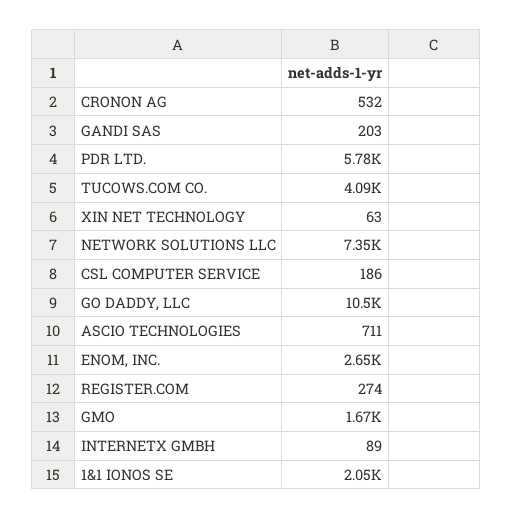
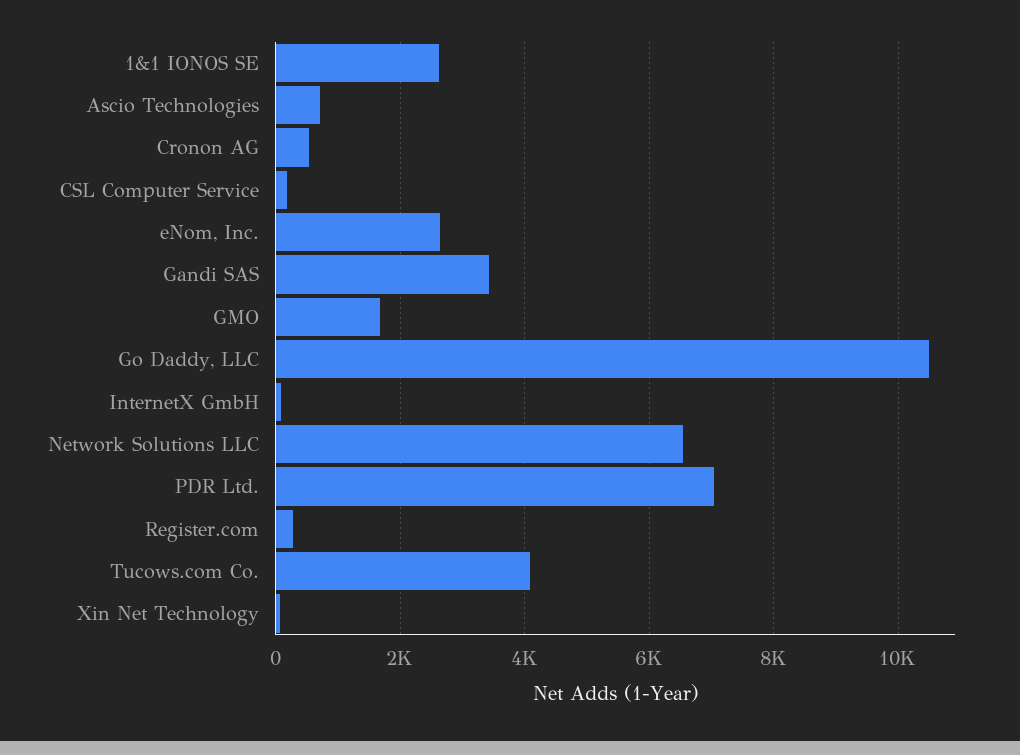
GANDI SAS: 203 -> 3400
PDR LTD.: 5780 -> 7000
NETWORK SOLUTIONS LLC: 7350 -> 6600
1&1 IONOS SE: 2050 -> 2600

